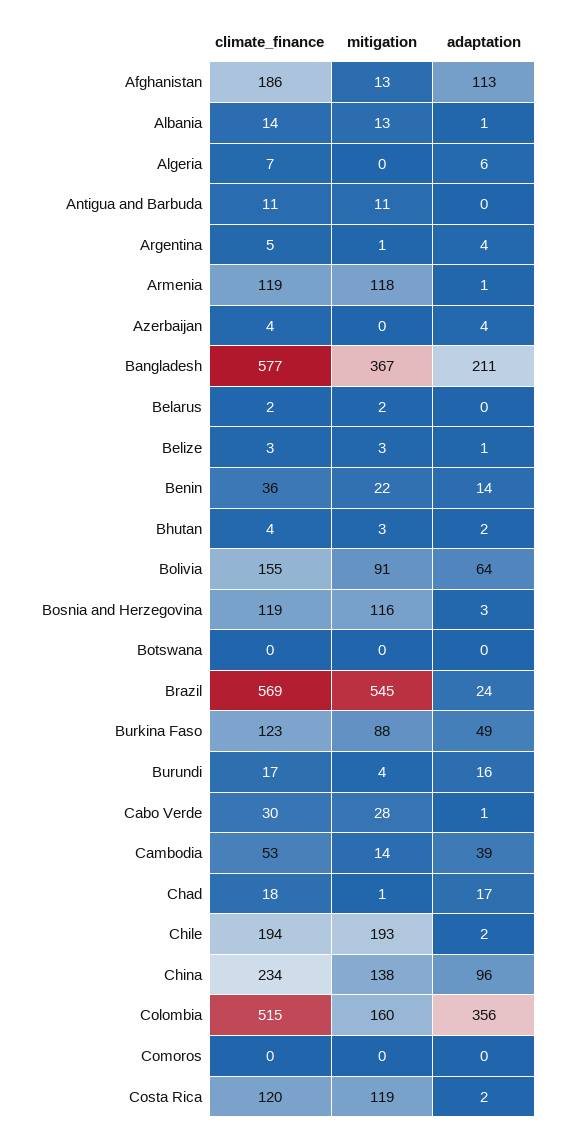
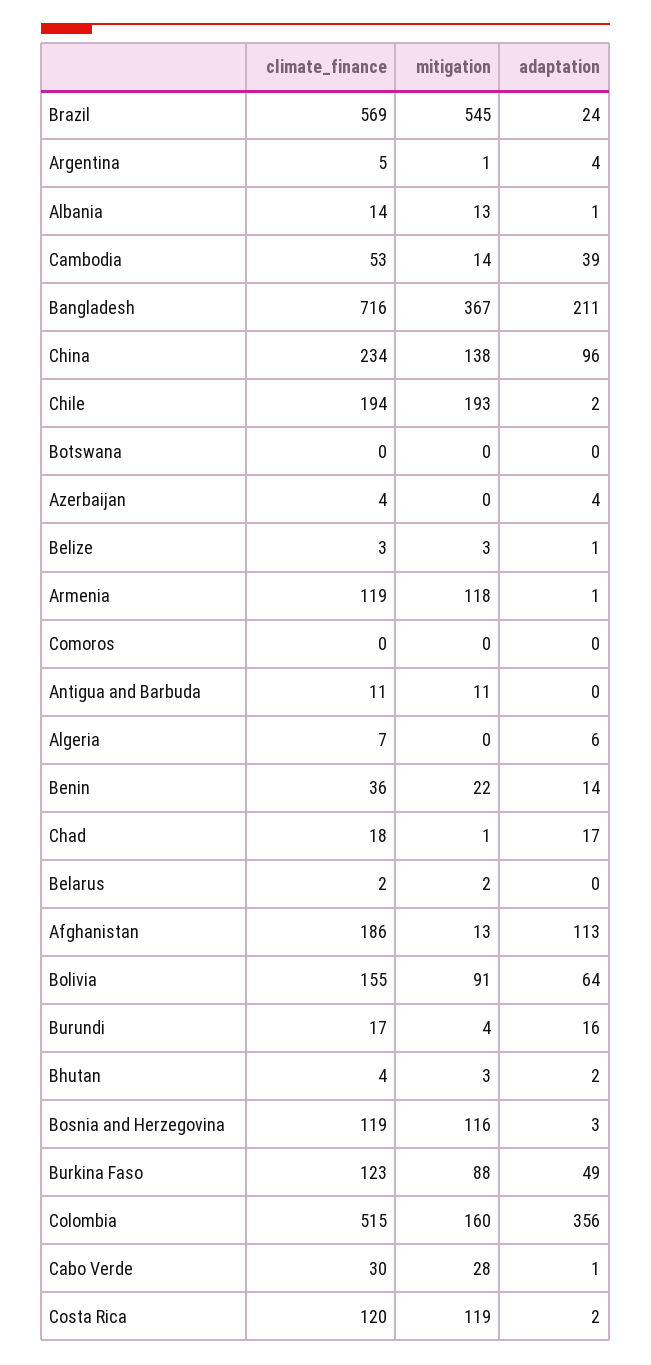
climate_finance, Bangladesh: 577 -> 716

